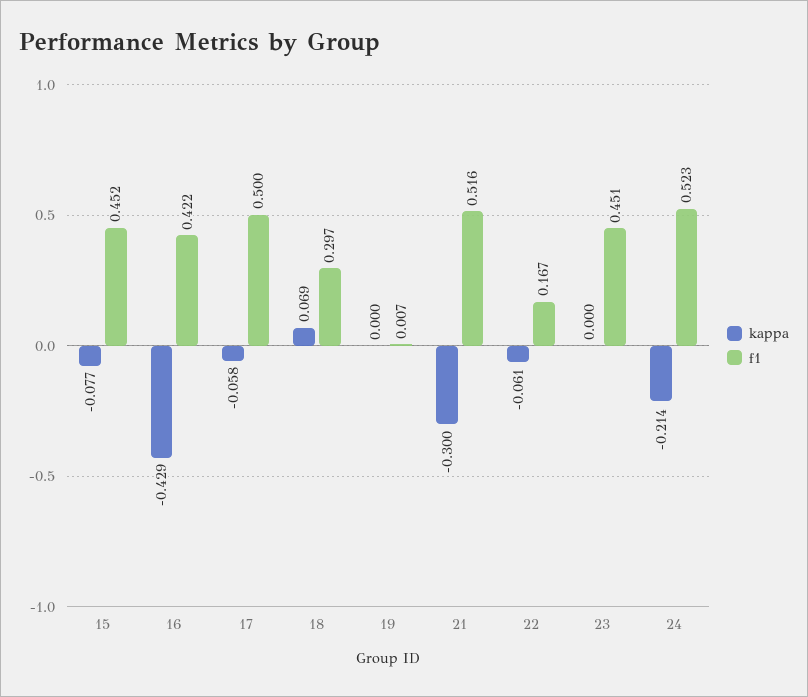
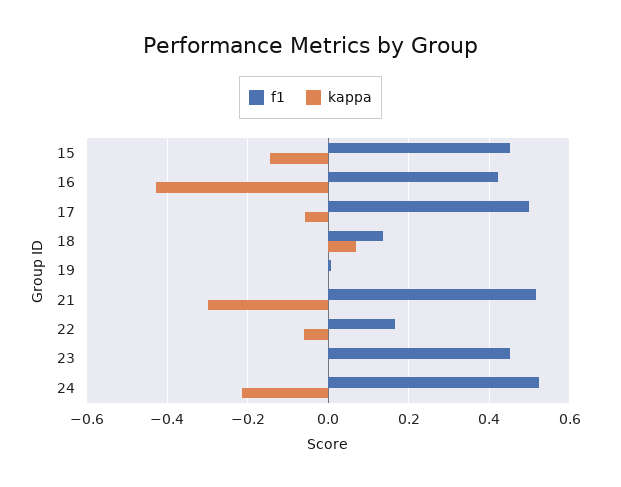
kappa, 15: -0.077 -> -0.14
f1, 18: 0.297 -> 0.14

